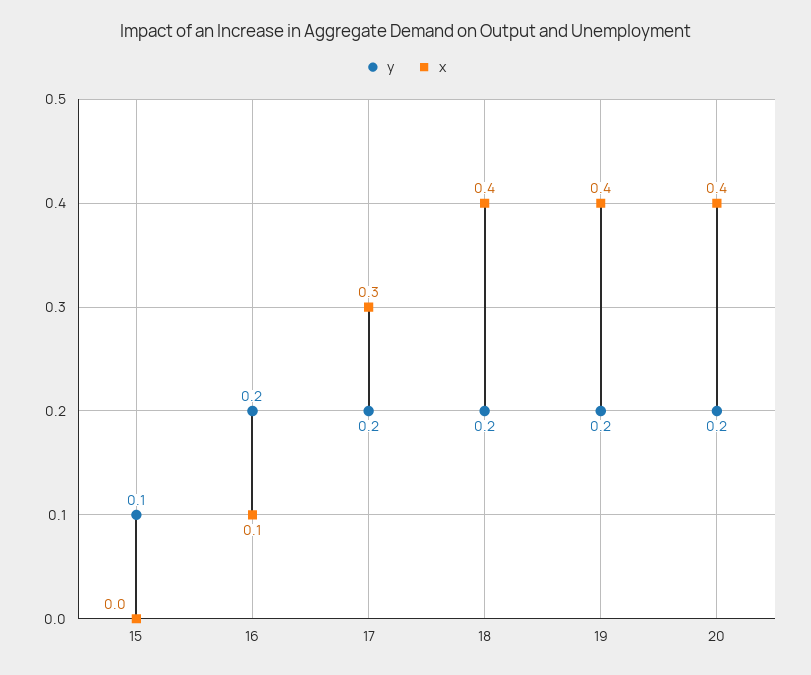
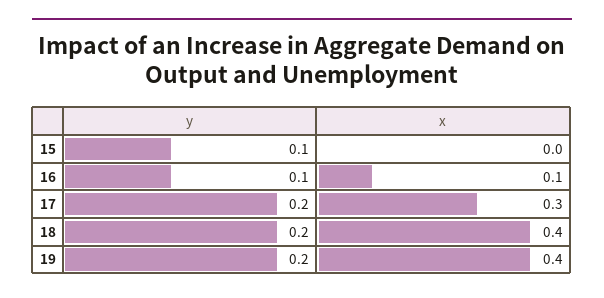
y, 16: 0.2 -> 0.1
y, 20: 0.2 -> none
x, 20: 0.4 -> none

